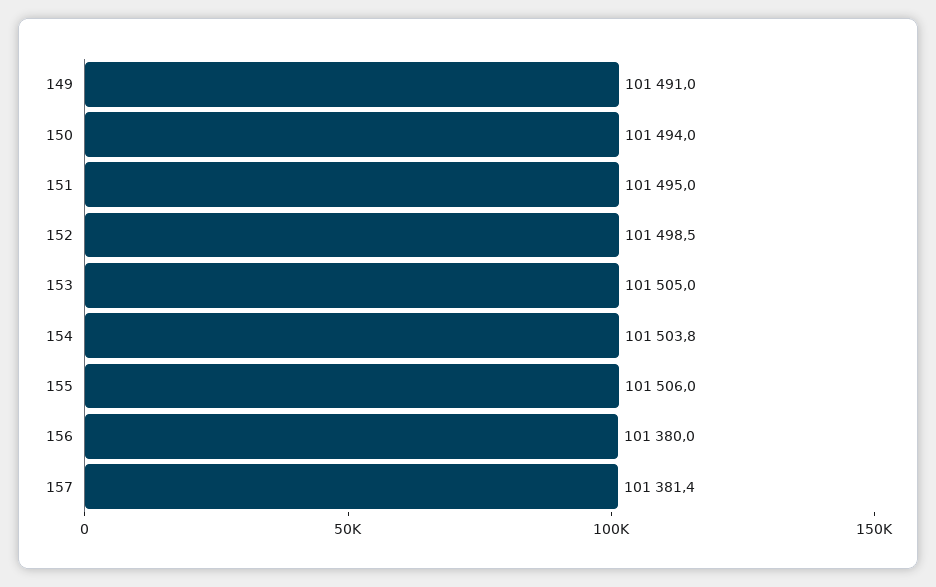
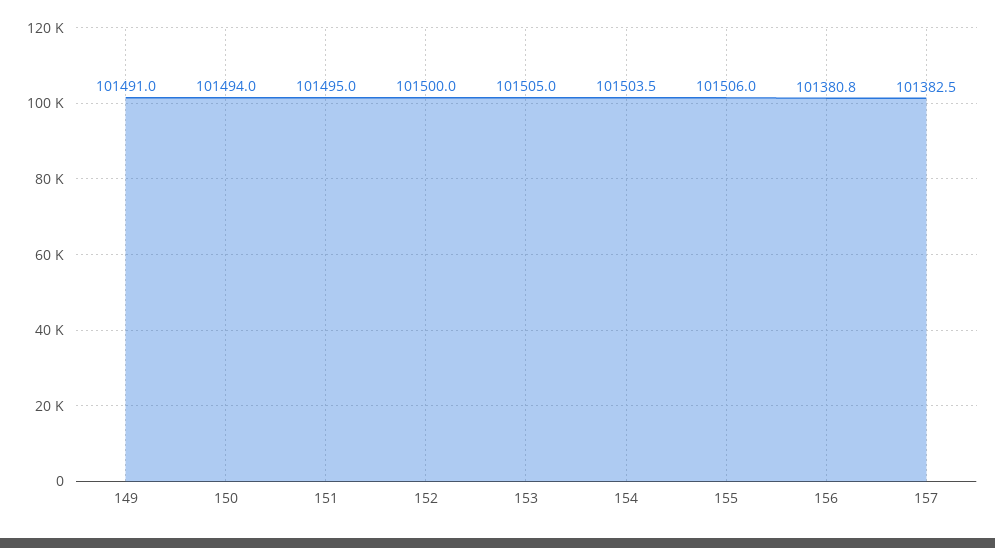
152: 101498.5 -> 101500
154: 101503.8 -> 101503.5
156: 101380 -> 101380.8
157: 101381.4 -> 101382.5

